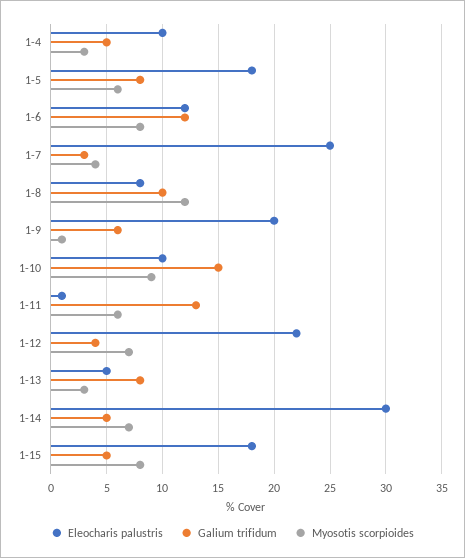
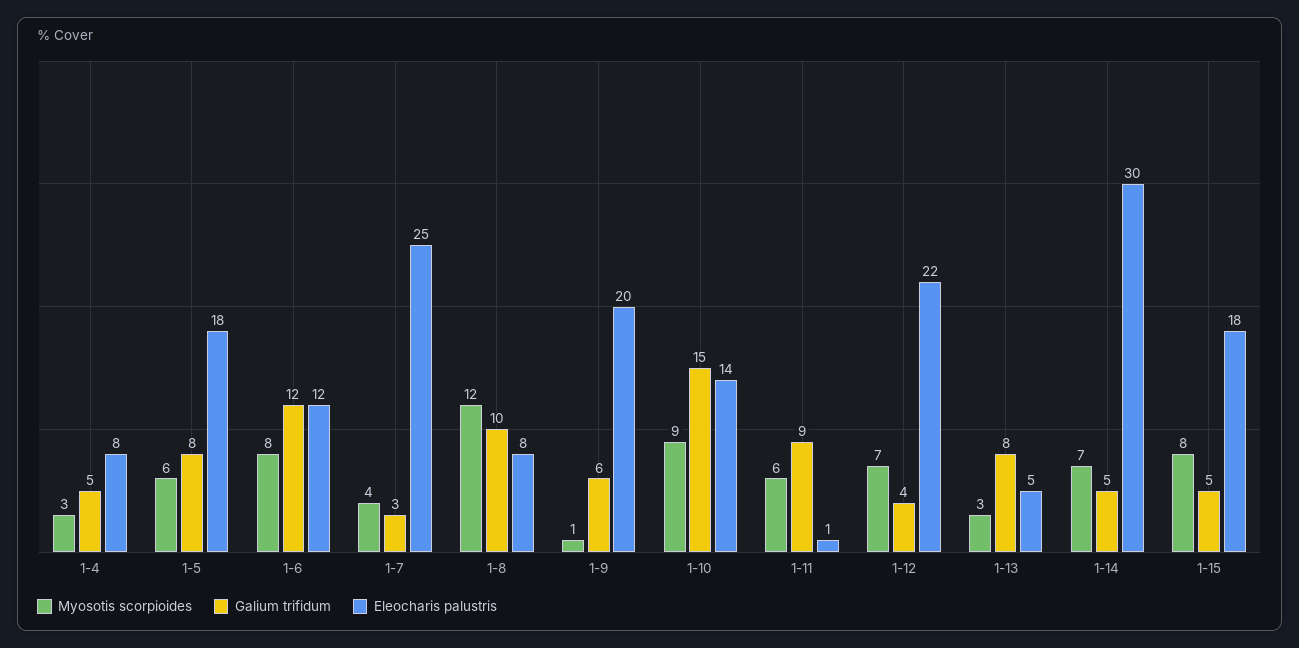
Eleocharis palustris, 1-4: 10 -> 8
Eleocharis palustris, 1-10: 10 -> 14
Galium trifidum, 1-11: 13 -> 9

